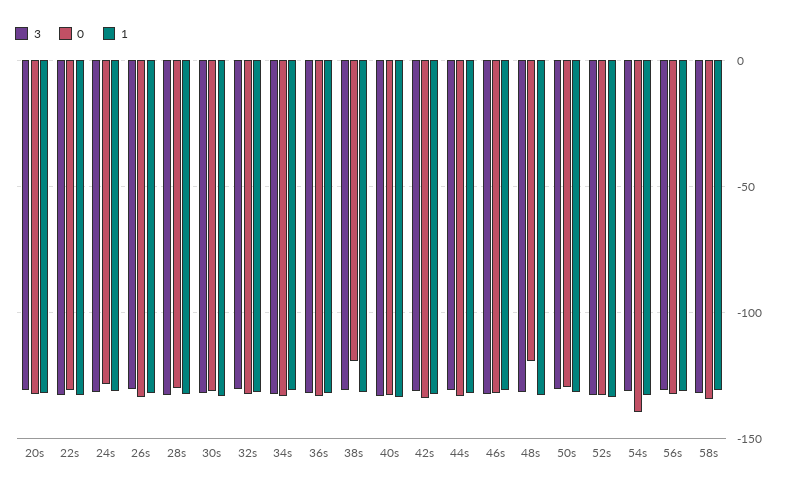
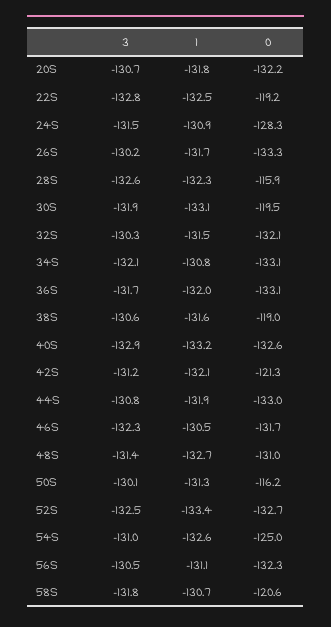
0, 22s: -130 -> -119.2
0, 28s: -130 -> -115.9
0, 30s: -130 -> -119.5
0, 42s: -135 -> -121.3
0, 48s: -120 -> -131
0, 50s: -130 -> -116.2
0, 54s: -140 -> -125
0, 58s: -135 -> -120.6

